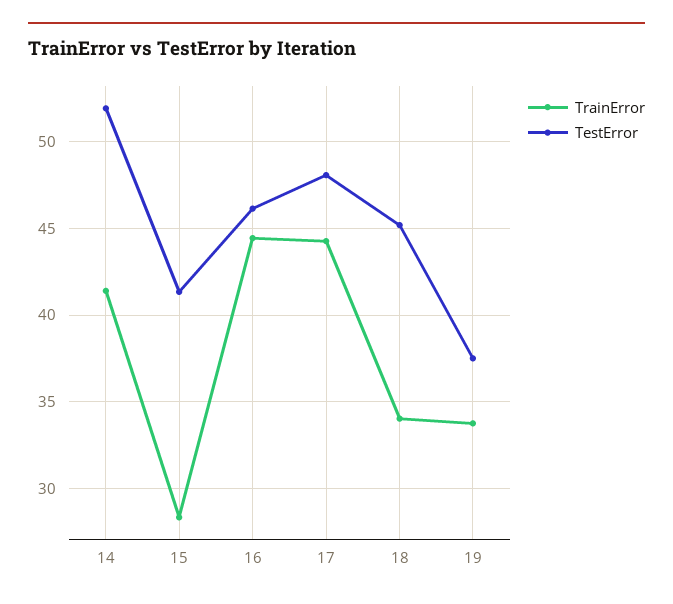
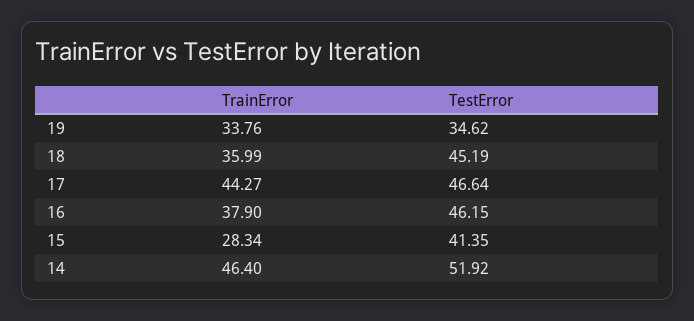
TrainError, 14: 41.5 -> 46.4
TrainError, 16: 44.5 -> 37.9
TestError, 17: 48 -> 46.64
TrainError, 18: 34 -> 35.99
TestError, 19: 37.5 -> 34.62

